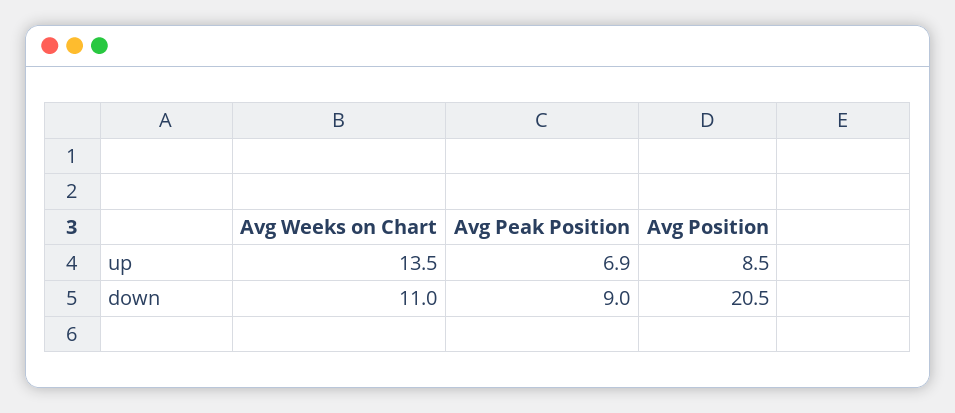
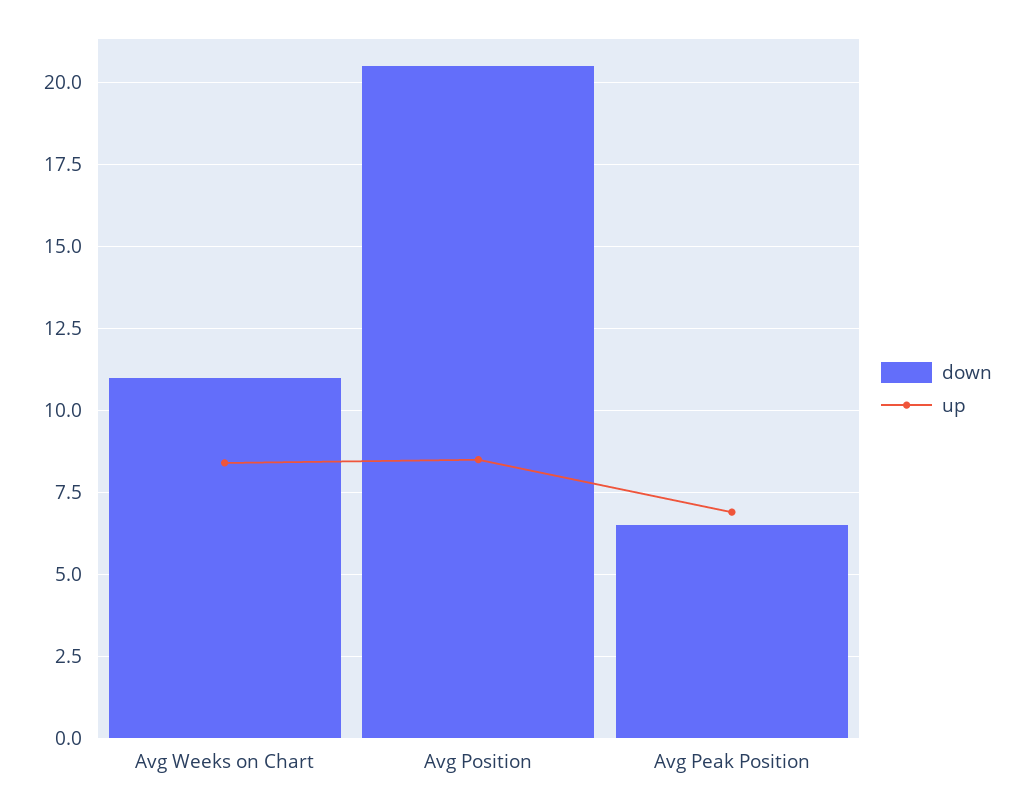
up, Avg Weeks on Chart: 13.5 -> 8.5
down, Avg Peak Position: 9 -> 6.5

